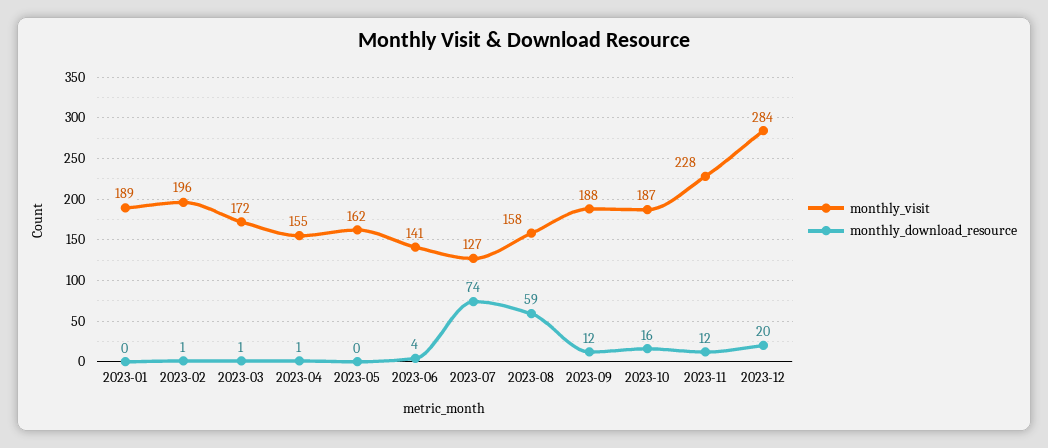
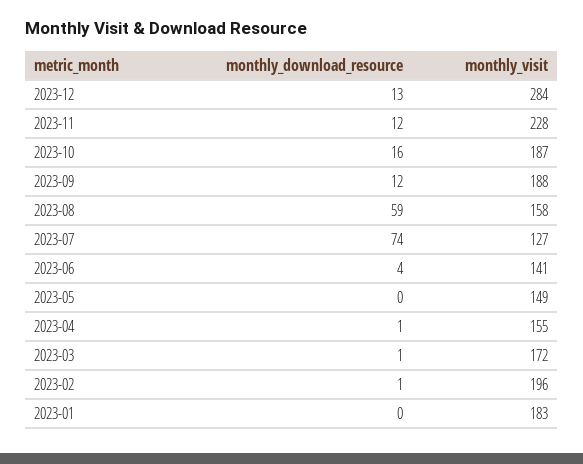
monthly_visit, 2023-01: 189 -> 183
monthly_visit, 2023-05: 162 -> 149
monthly_download_resource, 2023-12: 20 -> 13

